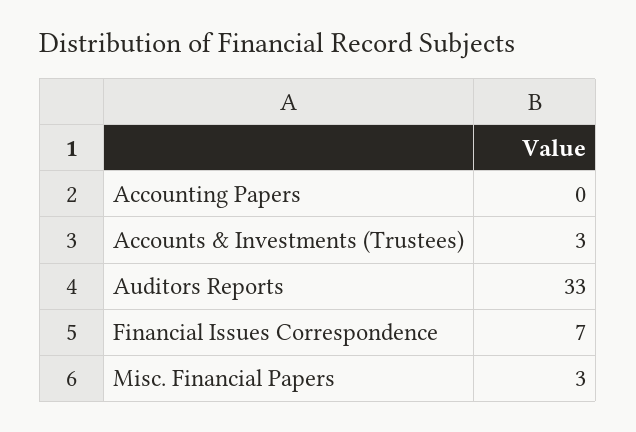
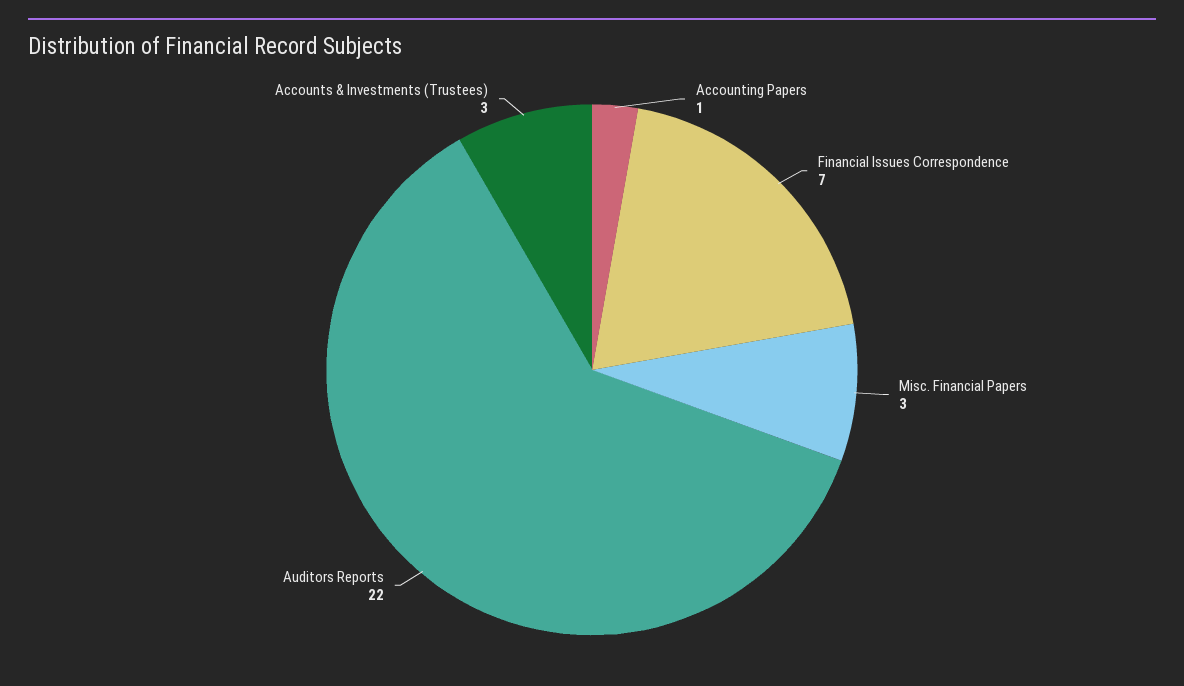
Accounting Papers: 0 -> 1
Auditors Reports: 33 -> 22

